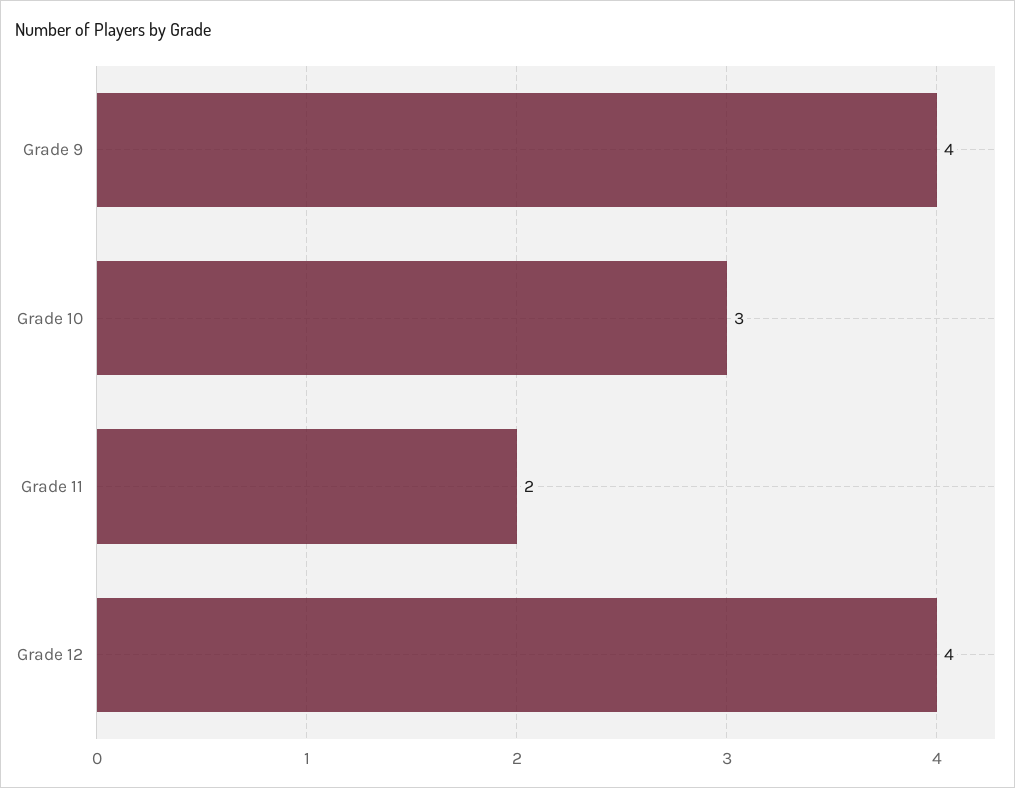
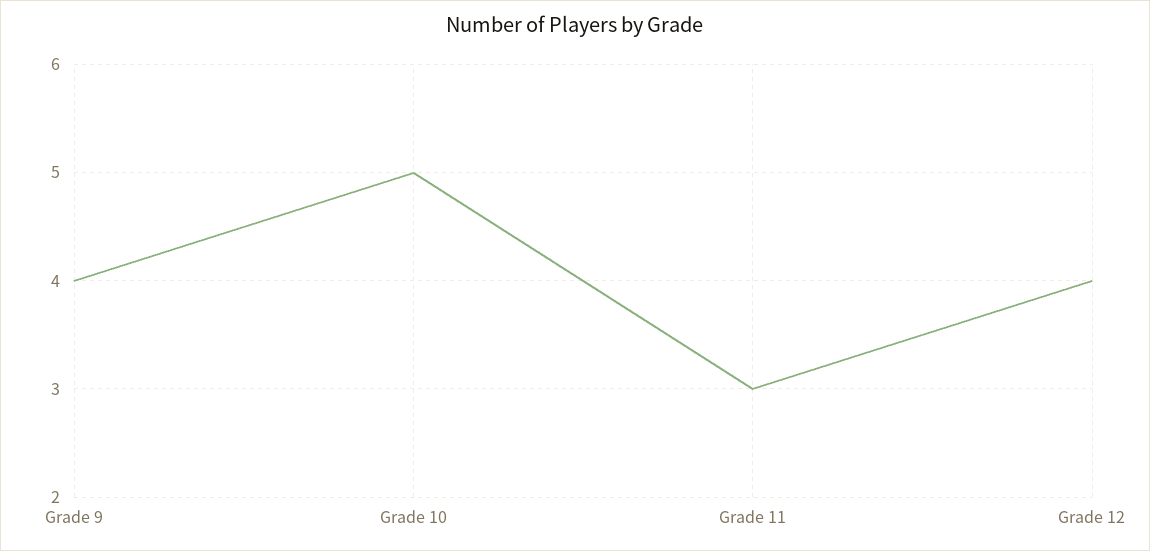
Grade 10: 3 -> 5
Grade 11: 2 -> 3

